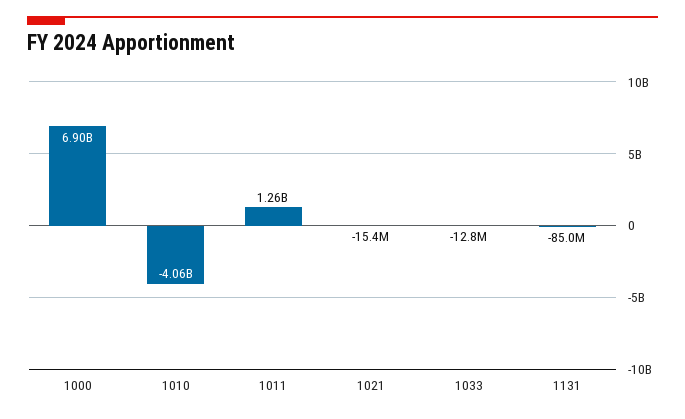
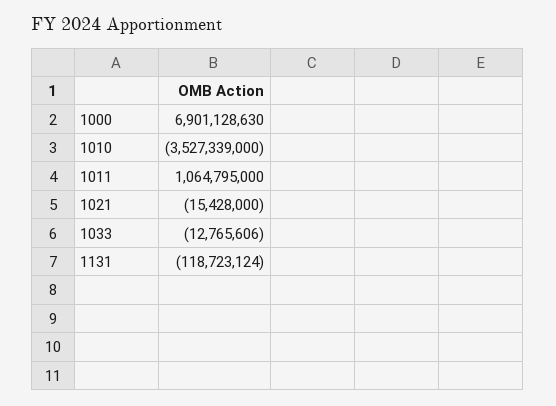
1010: -4060000000 -> -3527339000
1011: 1260000000 -> 1064795000
1131: -85000000 -> -118723124

